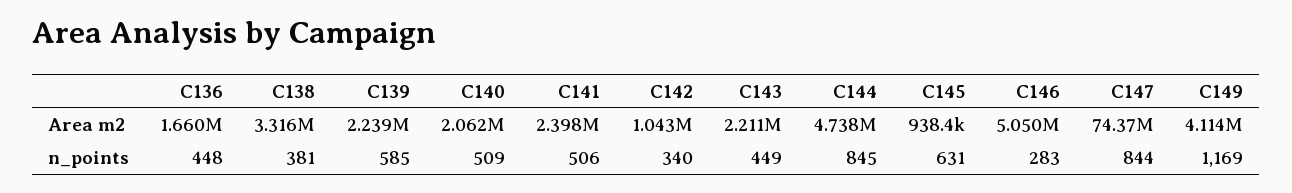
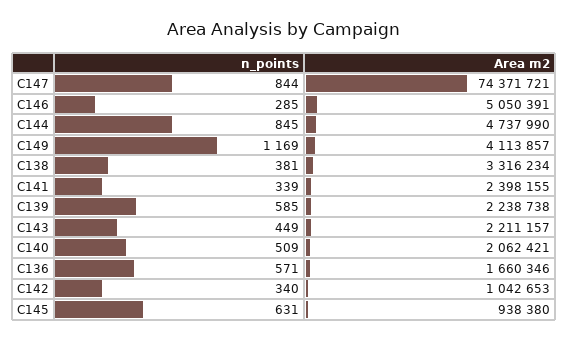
C136, n_points: 448 -> 571
C141, n_points: 506 -> 339
C146, n_points: 283 -> 285

